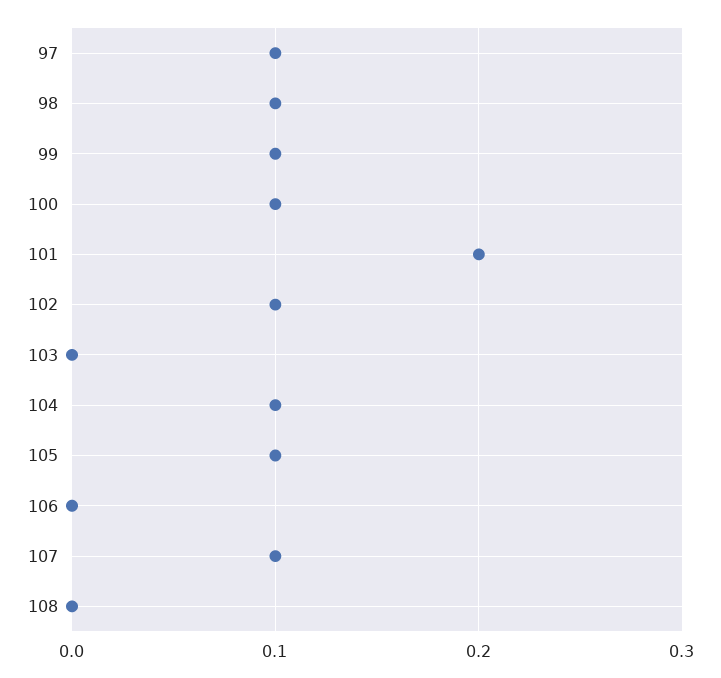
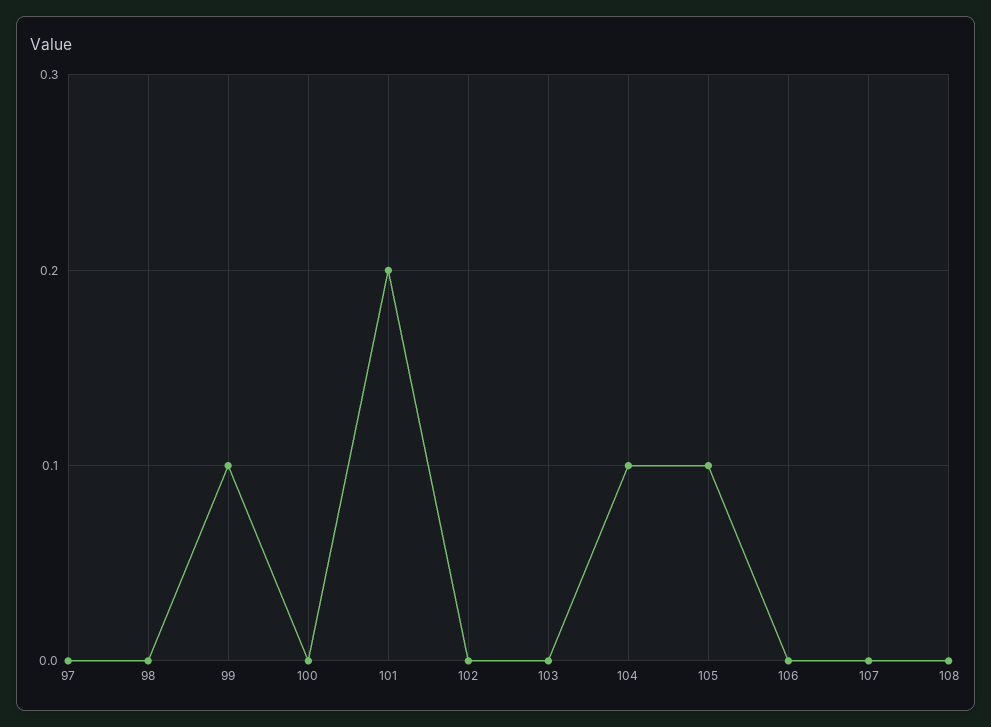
97: 0.1 -> 0
98: 0.1 -> 0
100: 0.1 -> 0
102: 0.1 -> 0
107: 0.1 -> 0

